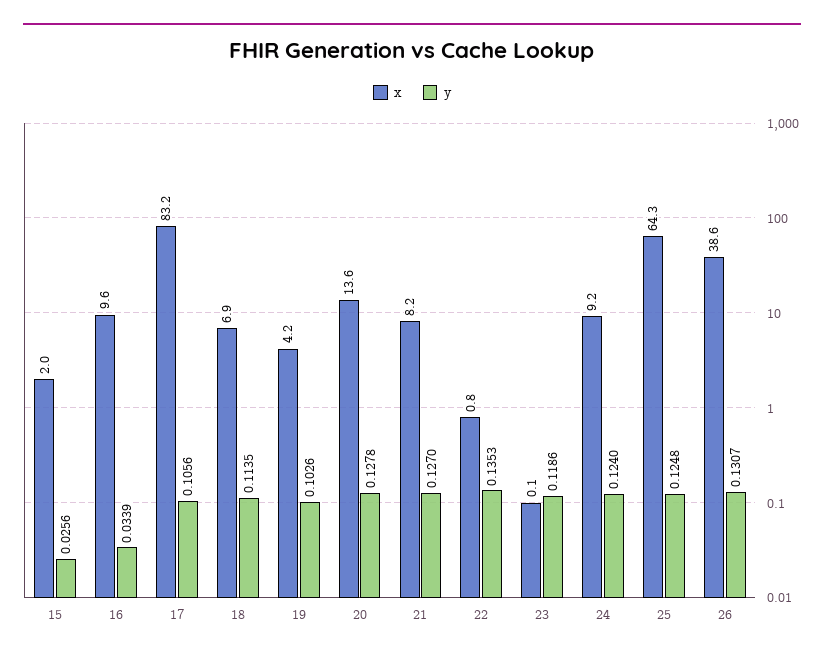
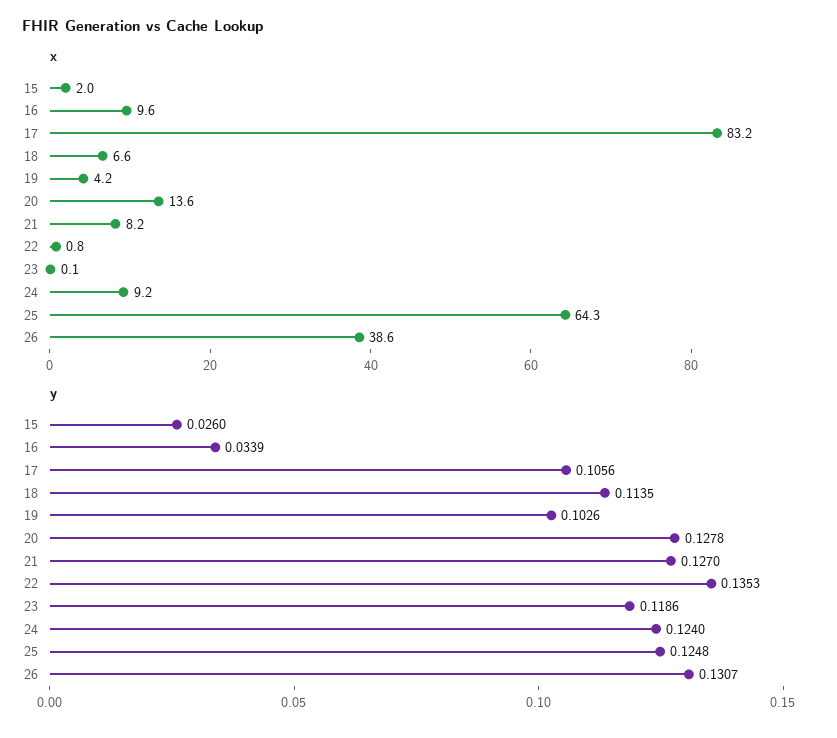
y, 15: 0.0256 -> 0.026
x, 18: 6.9 -> 6.6

